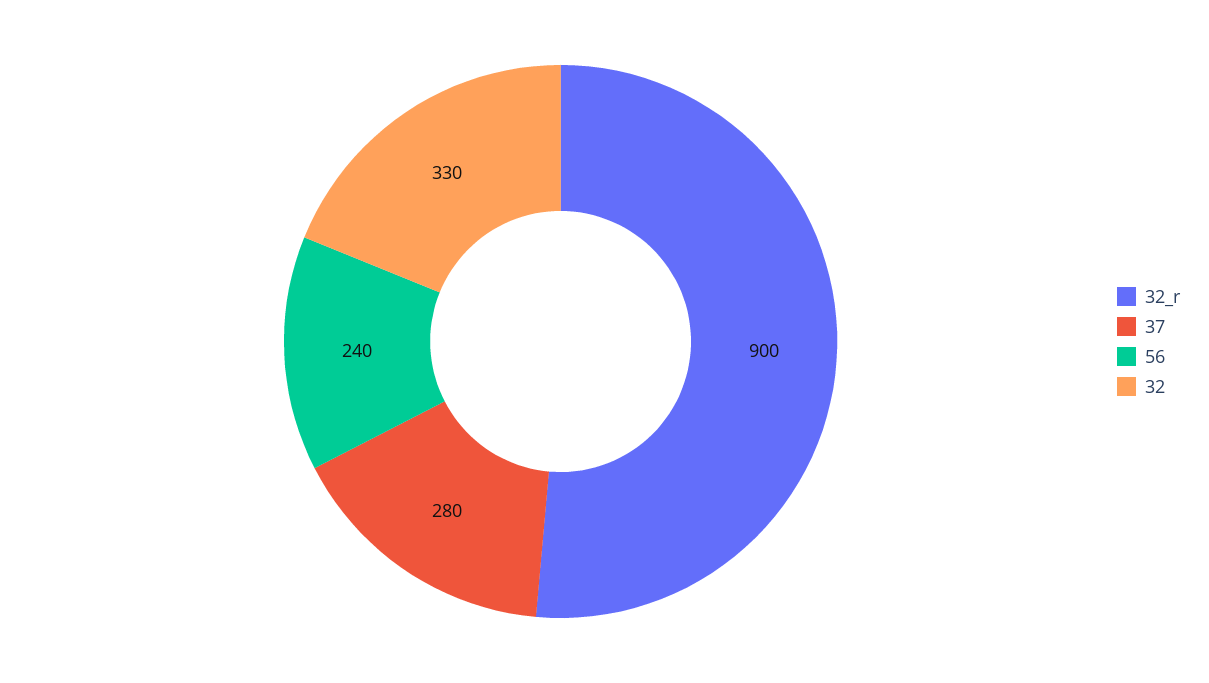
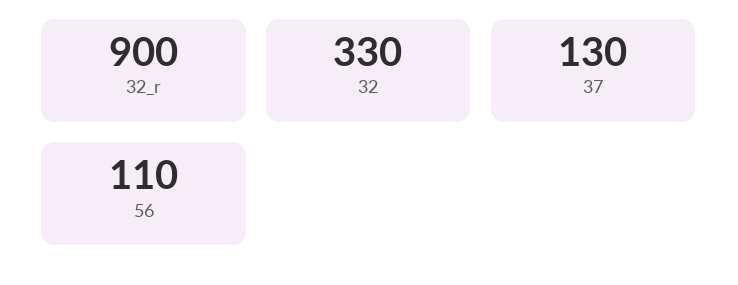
37: 280 -> 130
56: 240 -> 110

